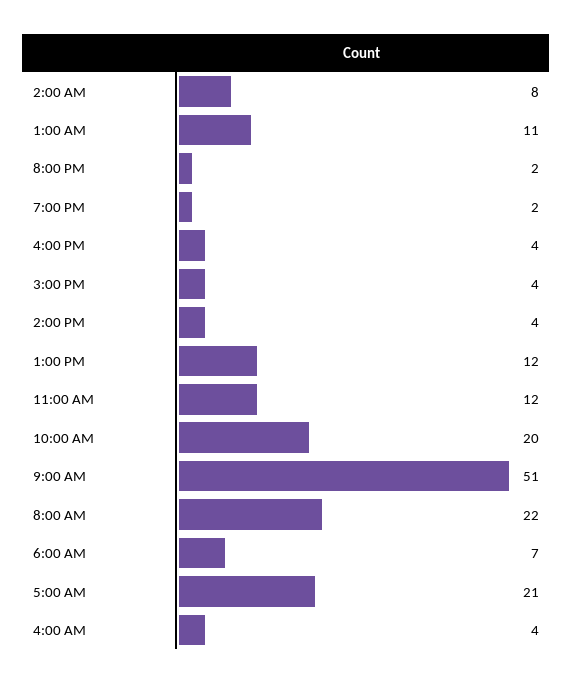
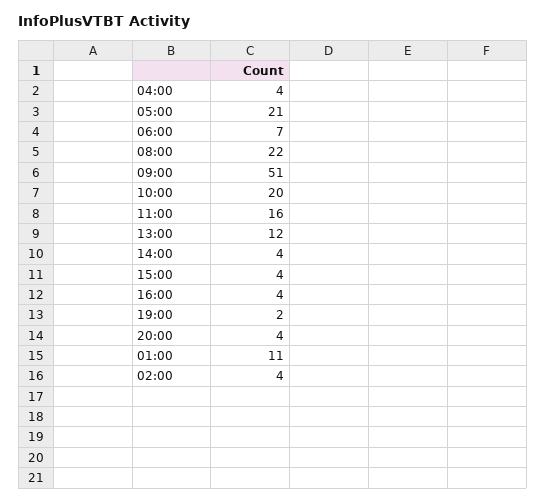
2:00 AM: 8 -> 4
8:00 PM: 2 -> 4
11:00 AM: 12 -> 16

